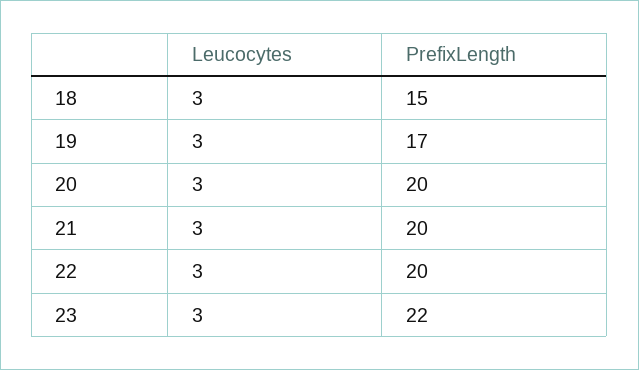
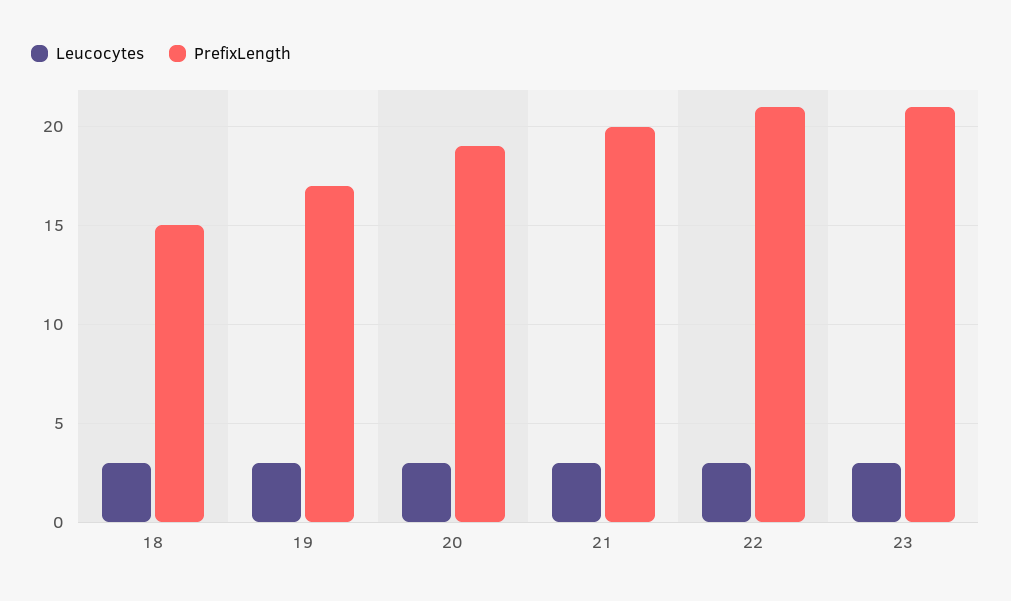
PrefixLength, 20: 20 -> 19
PrefixLength, 22: 20 -> 21
PrefixLength, 23: 22 -> 21

